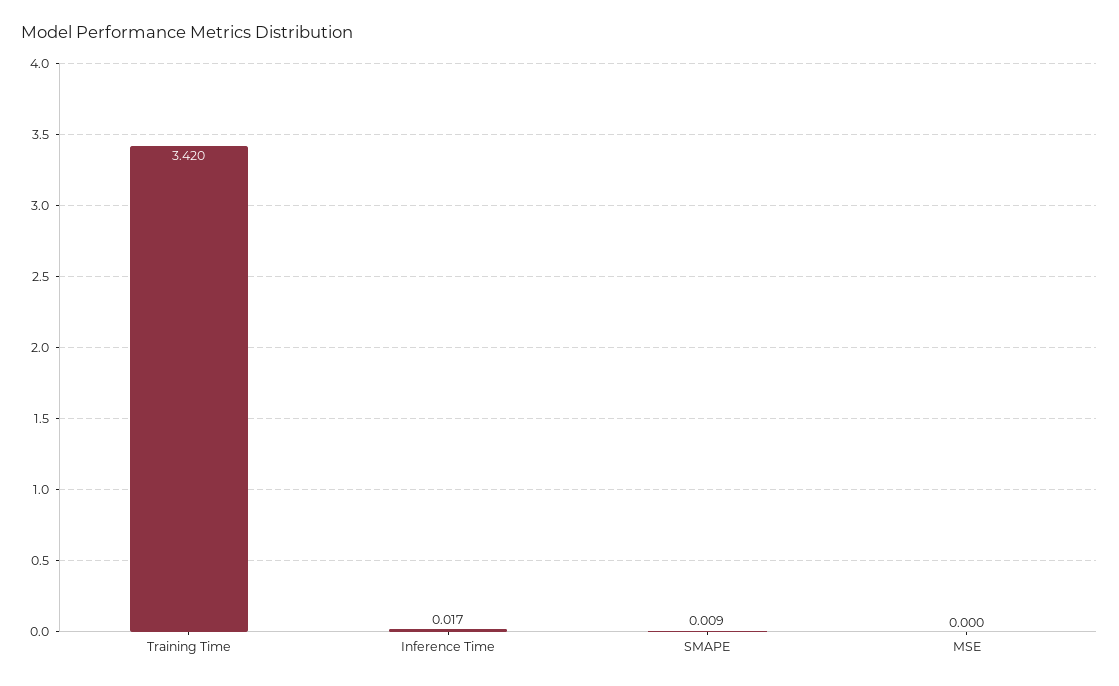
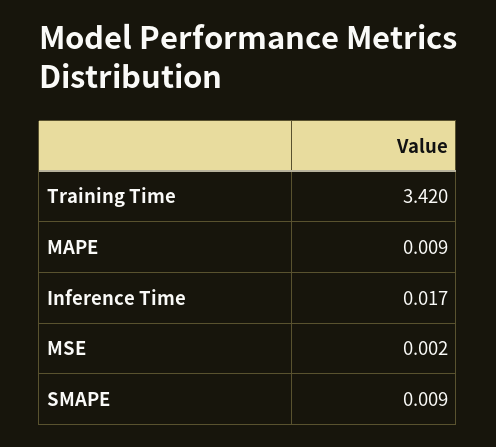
MSE: 0 -> 0.002
MAPE: none -> 0.009

